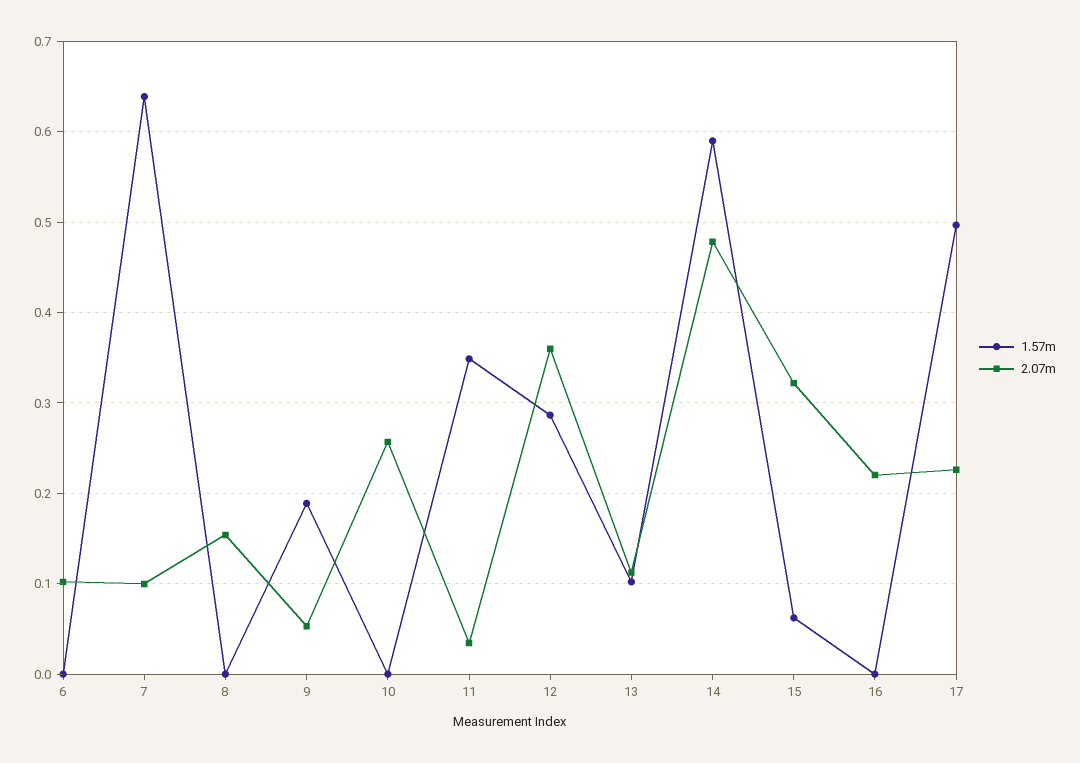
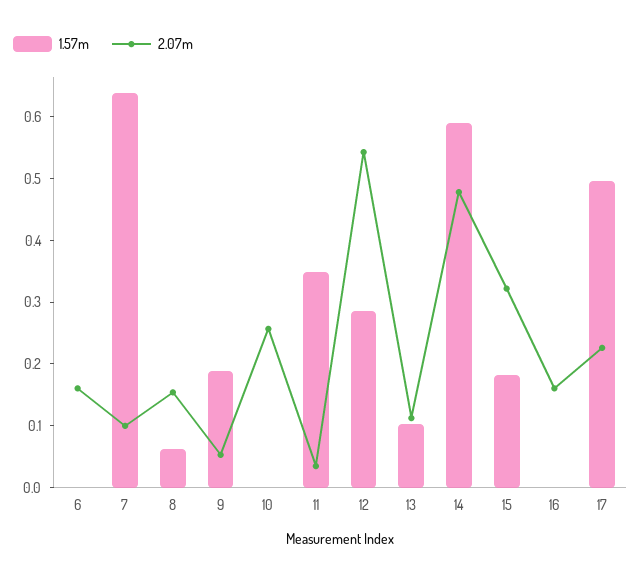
2.07m, 6: 0.1 -> 0.16
1.57m, 8: 0 -> 0.06
2.07m, 12: 0.36 -> 0.54
1.57m, 15: 0.06 -> 0.18
2.07m, 16: 0.22 -> 0.16

